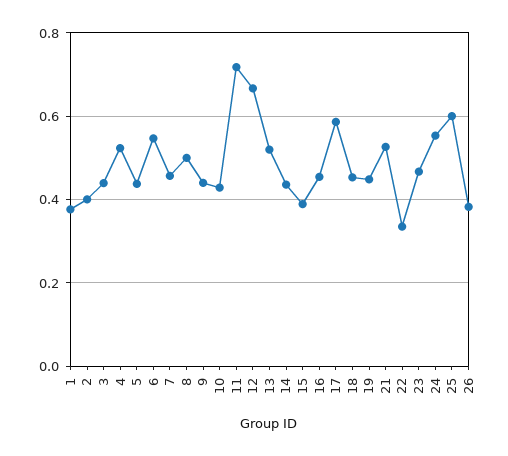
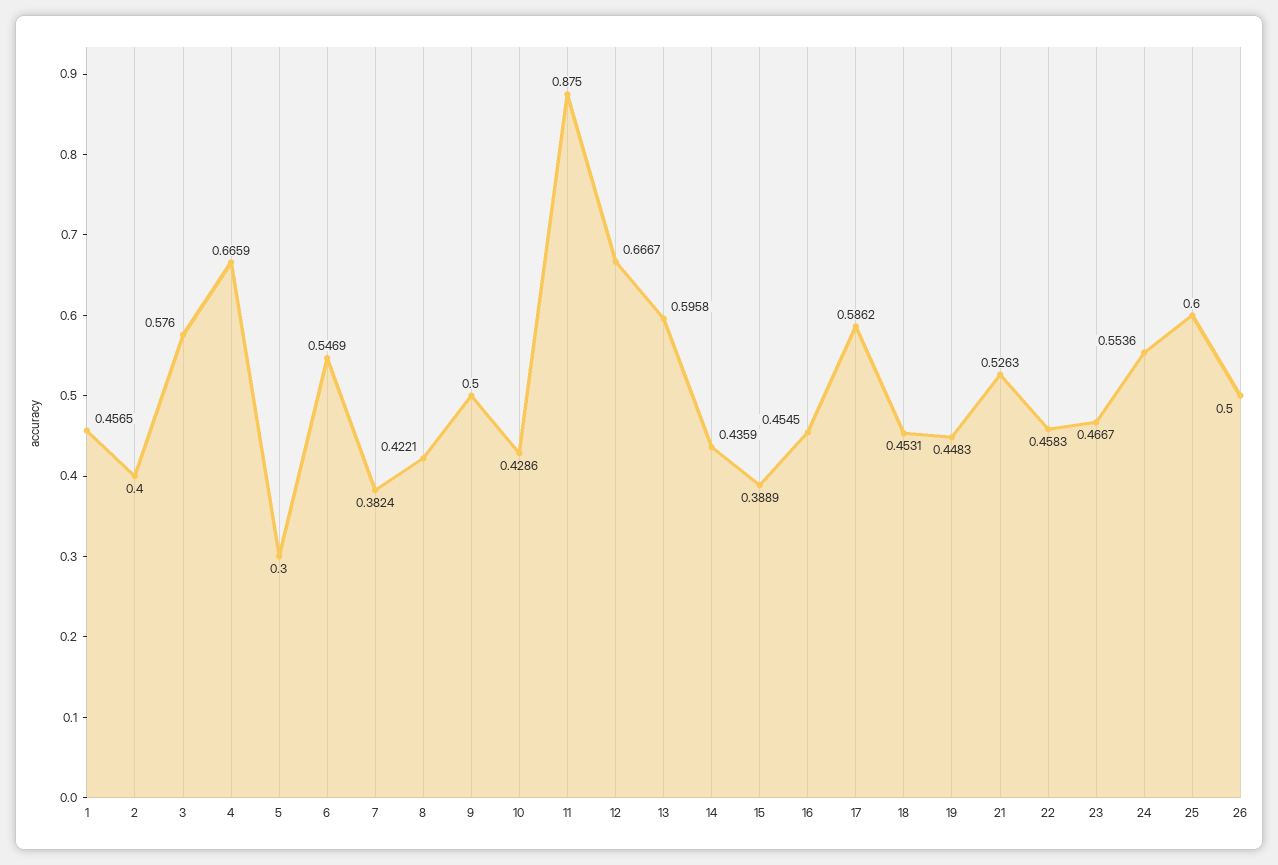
1: 0.38 -> 0.4565
3: 0.44 -> 0.576
4: 0.52 -> 0.6659
5: 0.44 -> 0.3
7: 0.46 -> 0.3824
8: 0.5 -> 0.4221
9: 0.44 -> 0.5
11: 0.72 -> 0.875
13: 0.52 -> 0.5958
22: 0.34 -> 0.4583
26: 0.38 -> 0.5

